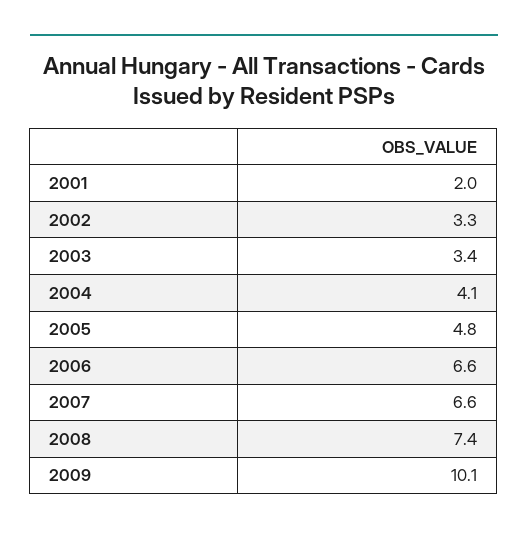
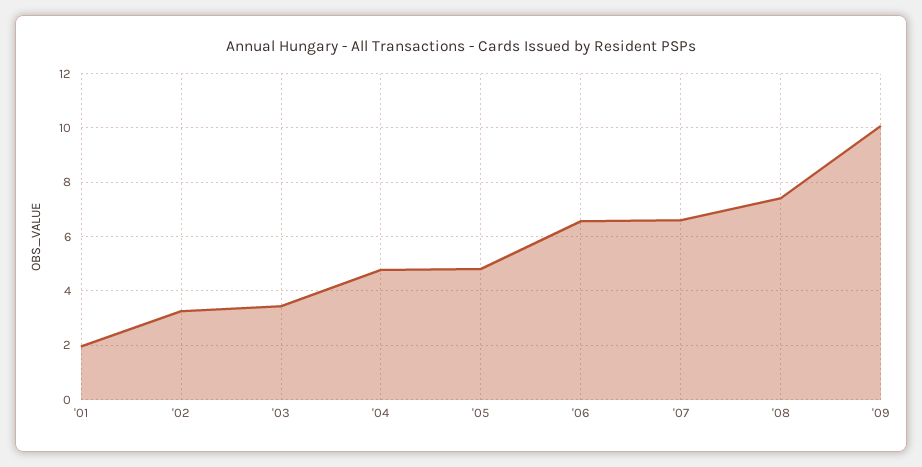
2004: 4.1 -> 4.75

